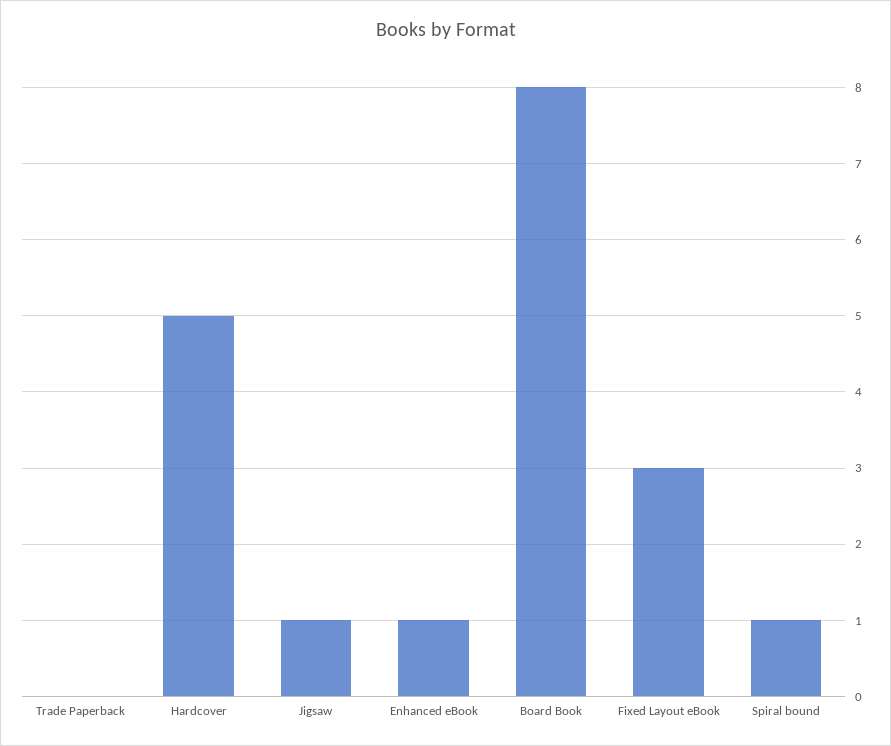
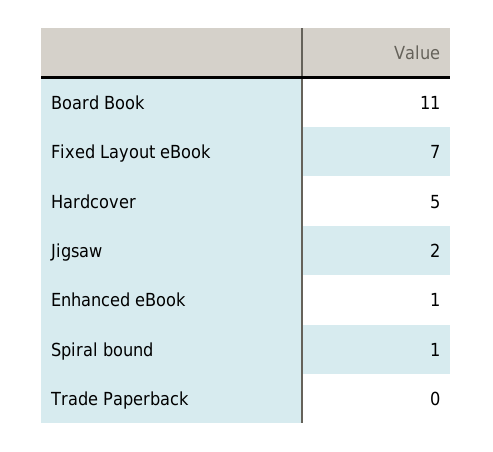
Jigsaw: 1 -> 2
Board Book: 8 -> 11
Fixed Layout eBook: 3 -> 7

